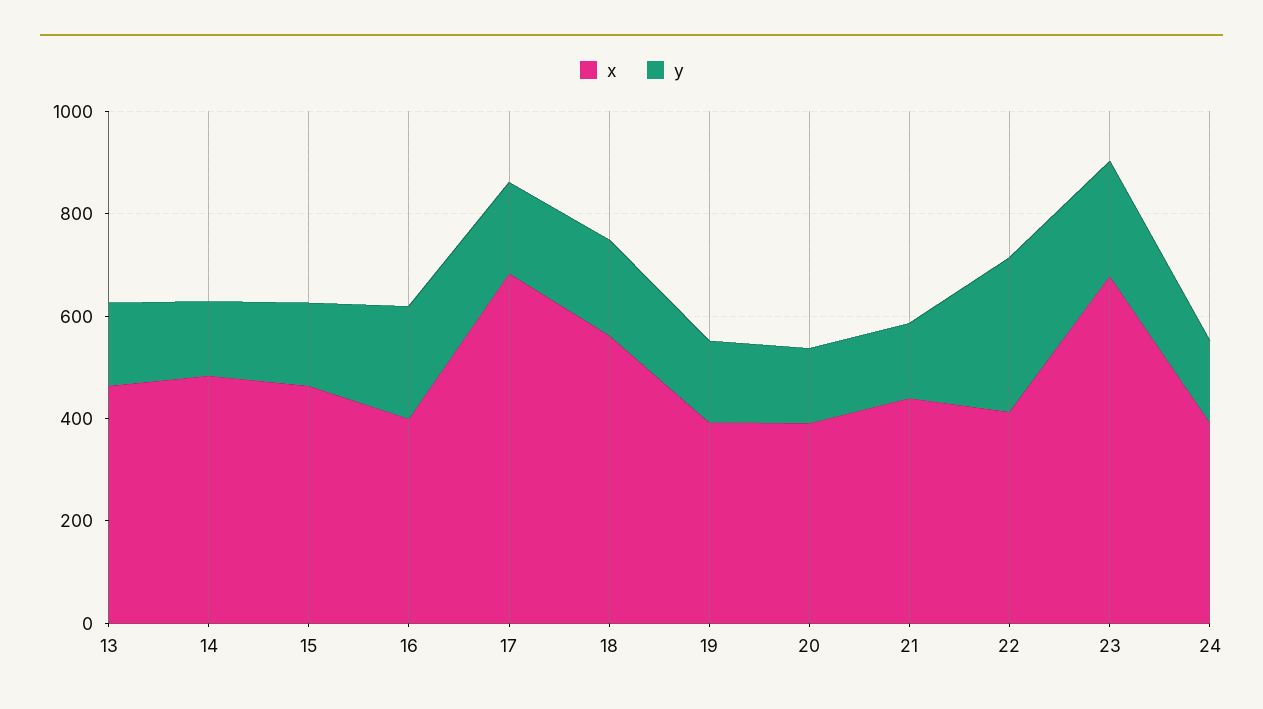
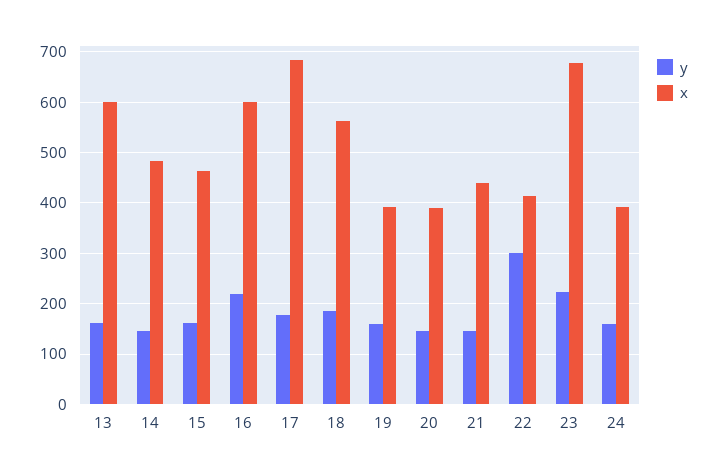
x, 13: 450 -> 600
x, 16: 400 -> 600

